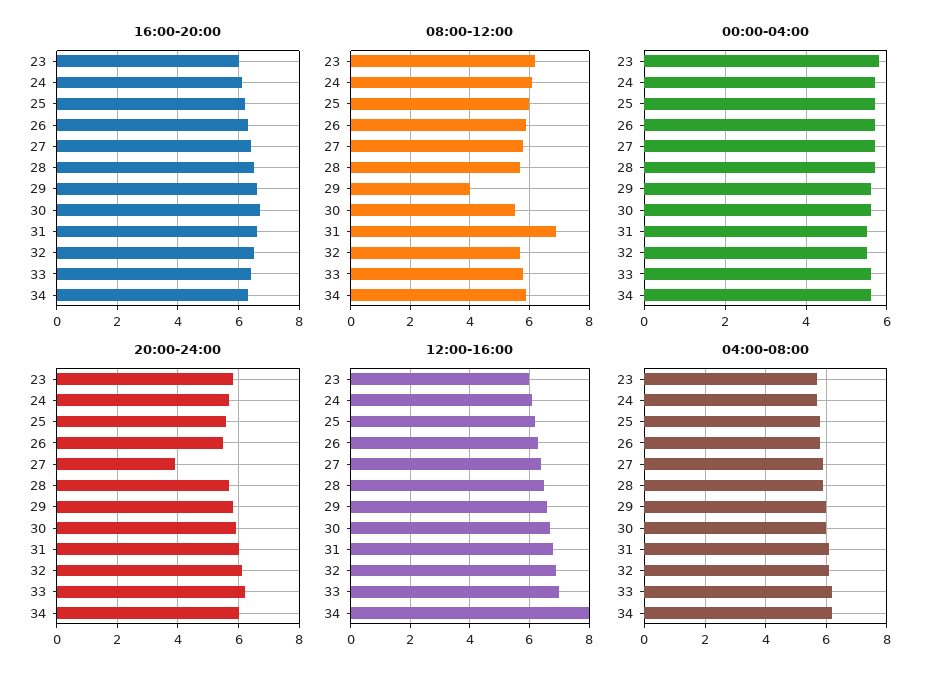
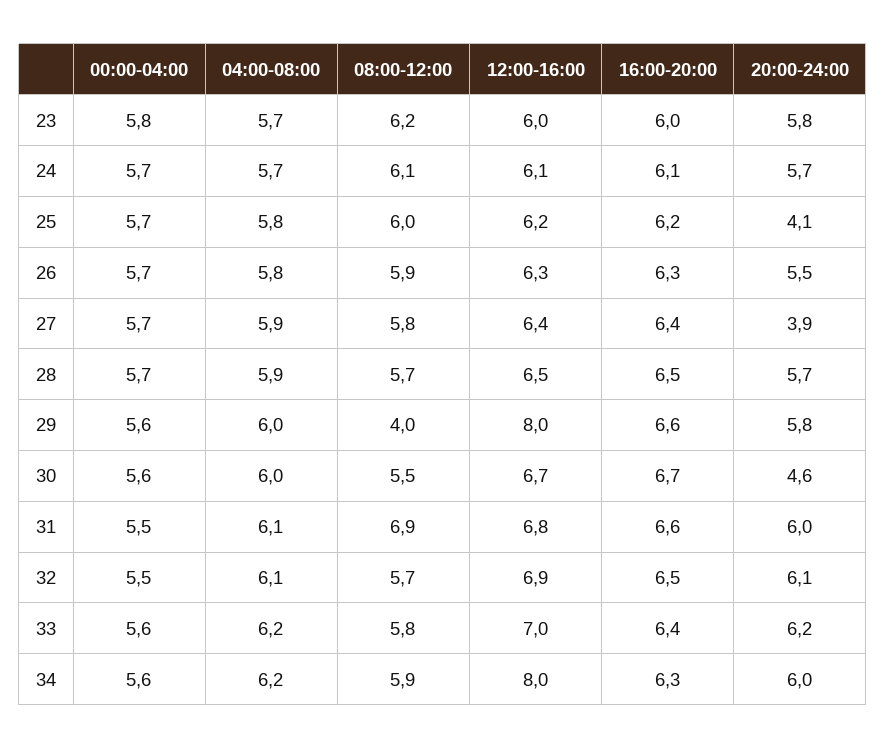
20:00-24:00, 25: 5.5 -> 4.1
20:00-24:00, 30: 6 -> 4.6
12:00-16:00, 29: 6.5 -> 8

